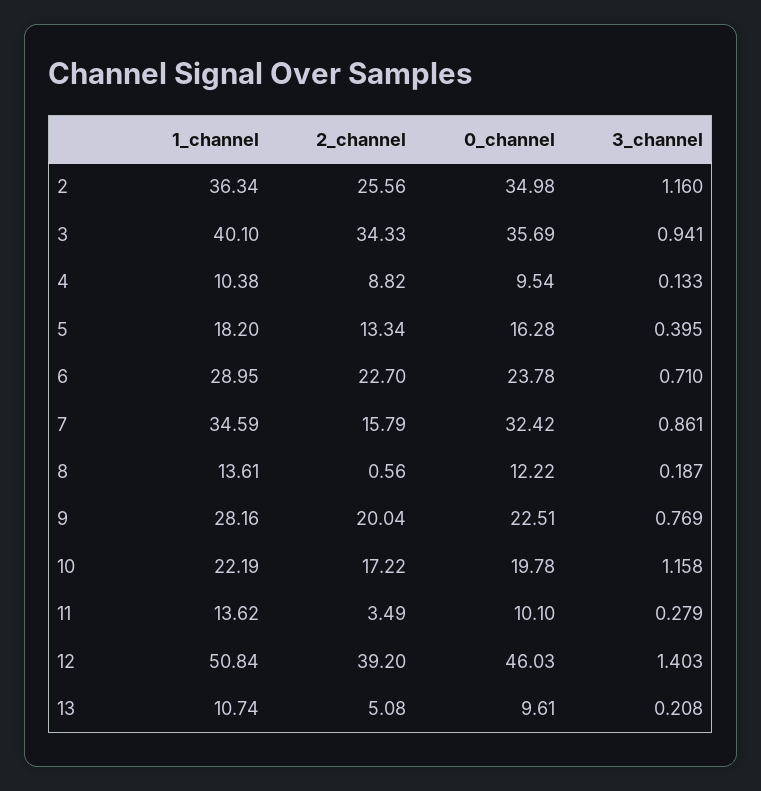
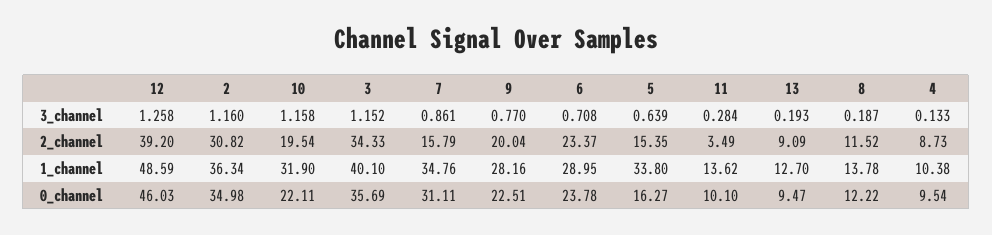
2_channel, 2: 25.56 -> 30.82
3_channel, 3: 0.941 -> 1.152
2_channel, 4: 8.82 -> 8.73
1_channel, 5: 18.2 -> 33.8
2_channel, 5: 13.34 -> 15.35
0_channel, 5: 16.28 -> 16.27
3_channel, 5: 0.395 -> 0.639
2_channel, 6: 22.7 -> 23.37
3_channel, 6: 0.71 -> 0.708
1_channel, 7: 34.59 -> 34.76
0_channel, 7: 32.42 -> 31.11
1_channel, 8: 13.61 -> 13.78
2_channel, 8: 0.56 -> 11.52
3_channel, 9: 0.769 -> 0.77
1_channel, 10: 22.19 -> 31.9
2_channel, 10: 17.22 -> 19.54
0_channel, 10: 19.78 -> 22.11
3_channel, 11: 0.279 -> 0.284
1_channel, 12: 50.84 -> 48.59
3_channel, 12: 1.403 -> 1.258
1_channel, 13: 10.74 -> 12.7
2_channel, 13: 5.08 -> 9.09
0_channel, 13: 9.61 -> 9.47
3_channel, 13: 0.208 -> 0.193

